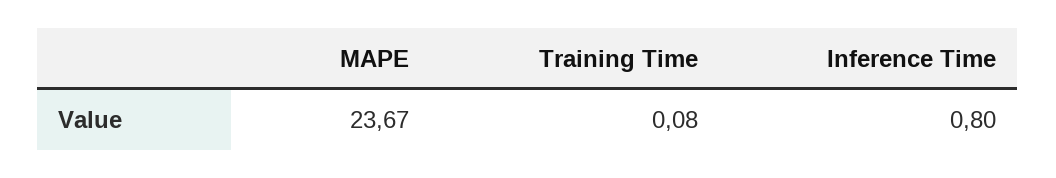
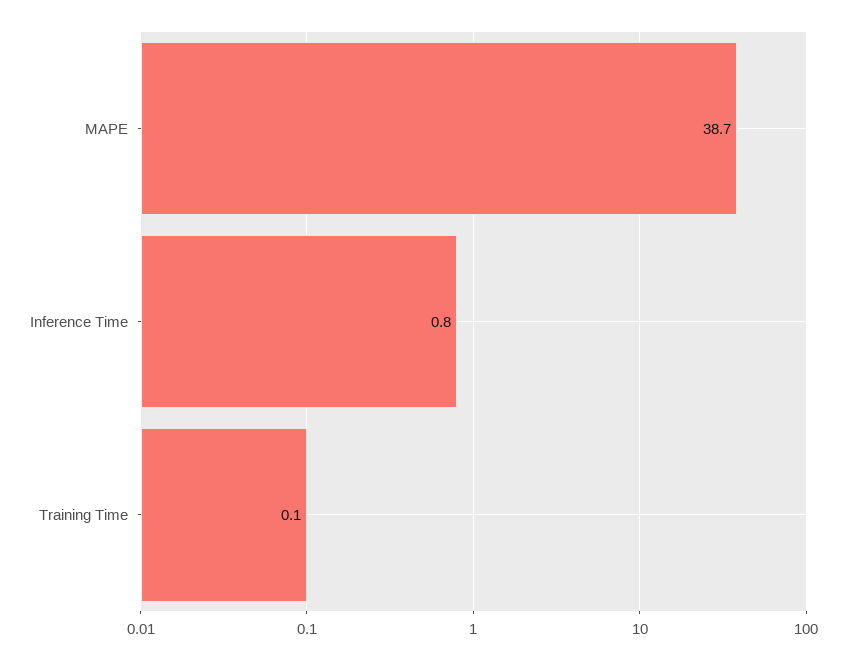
MAPE: 23.67 -> 38.7

